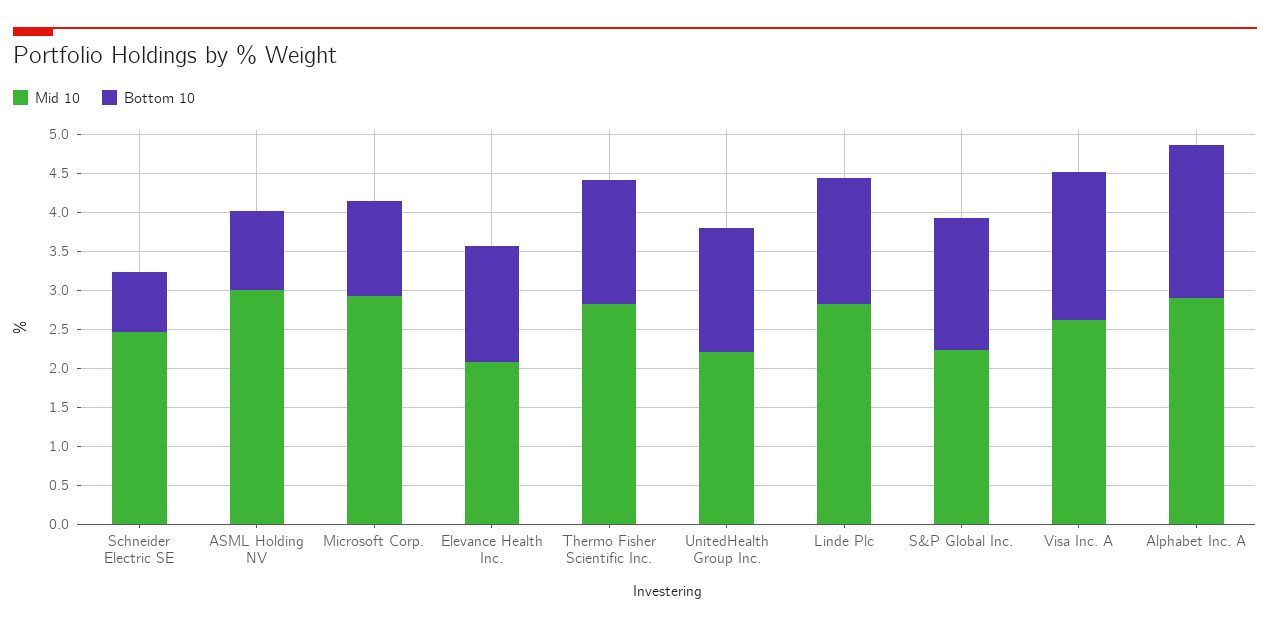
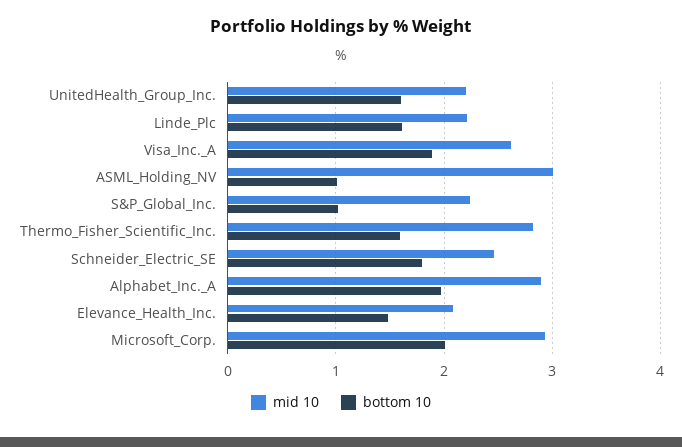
Bottom 10, Schneider Electric SE: 0.75 -> 1.8
Bottom 10, Microsoft Corp.: 1.25 -> 2
Mid 10, Linde Plc: 2.75 -> 2.2
Bottom 10, S&P Global Inc.: 1.75 -> 1

